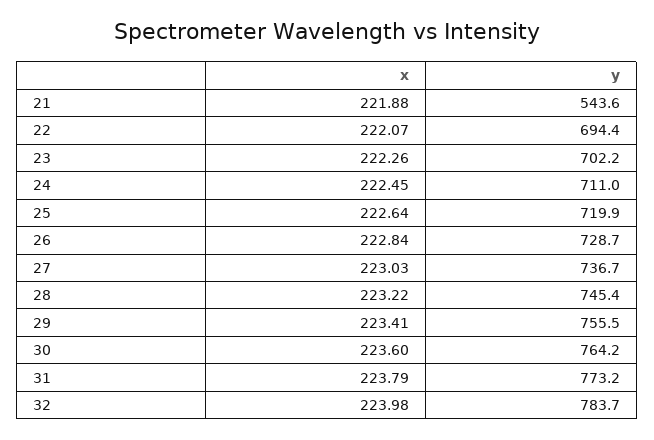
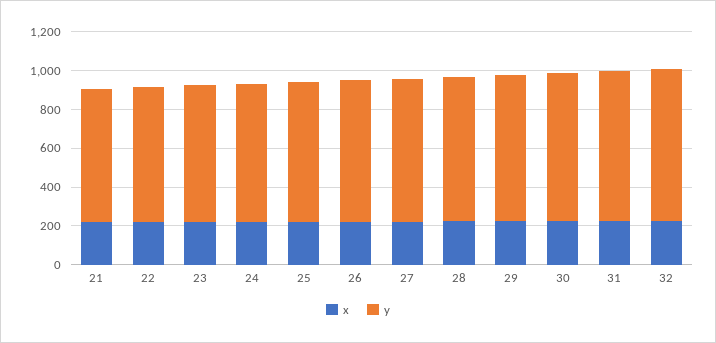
y, 21: 543.6 -> 700

